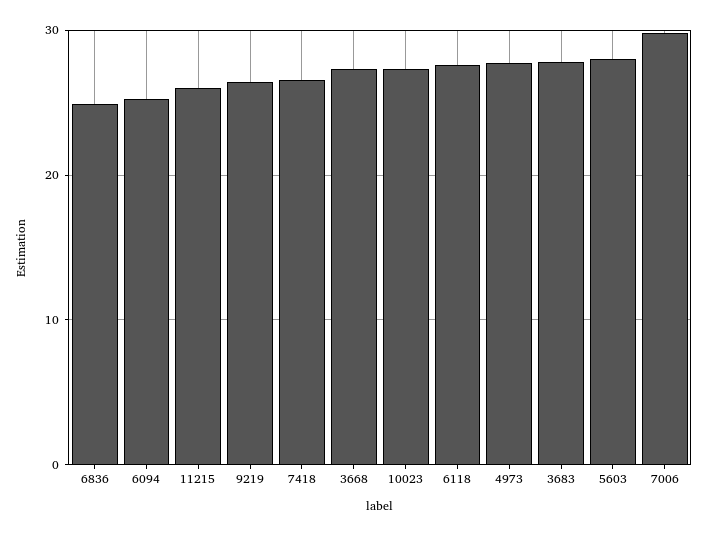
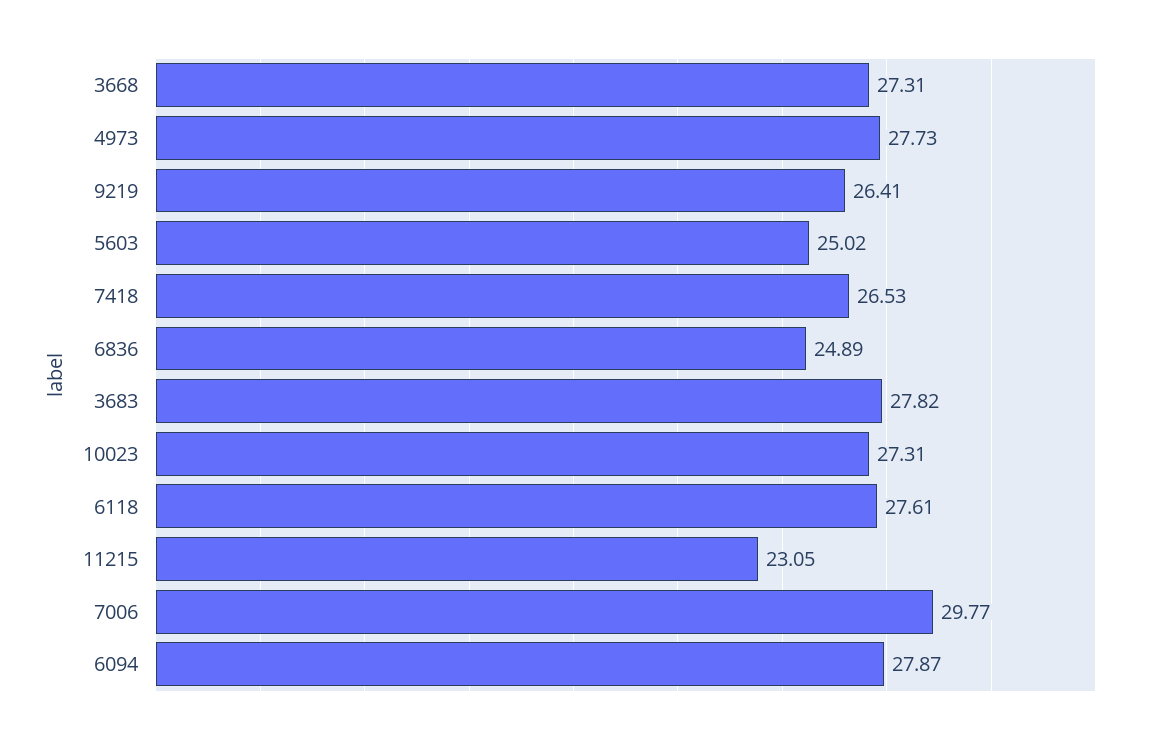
6094: 25 -> 27.87
11215: 26 -> 23.05
5603: 28 -> 25.02

